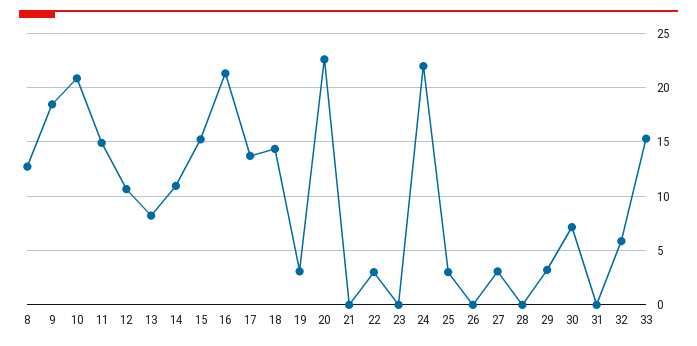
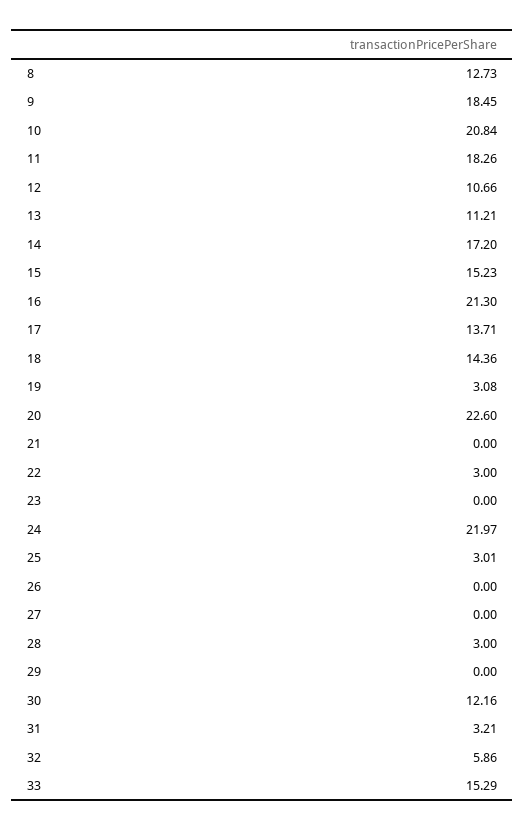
11: 15 -> 18.26
13: 8 -> 11.21
14: 11 -> 17.2
27: 3 -> 0
28: 0 -> 3
29: 3 -> 0
30: 7 -> 12.16
31: 0 -> 3.21

